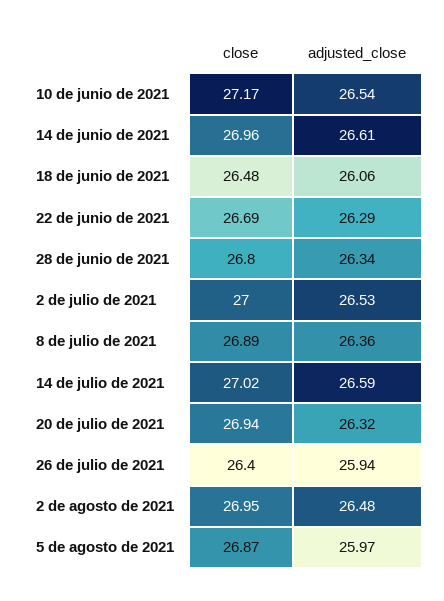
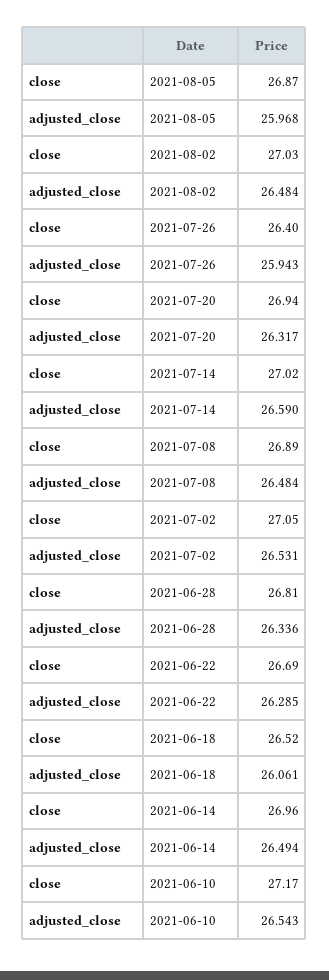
adjusted_close, 14 de junio de 2021: 26.61 -> 26.494
close, 18 de junio de 2021: 26.48 -> 26.52
close, 28 de junio de 2021: 26.8 -> 26.81
close, 2 de julio de 2021: 27 -> 27.05
adjusted_close, 8 de julio de 2021: 26.36 -> 26.484
close, 2 de agosto de 2021: 26.95 -> 27.03

